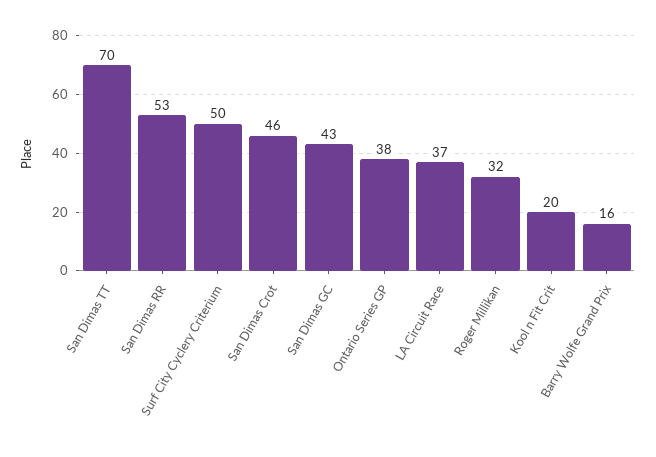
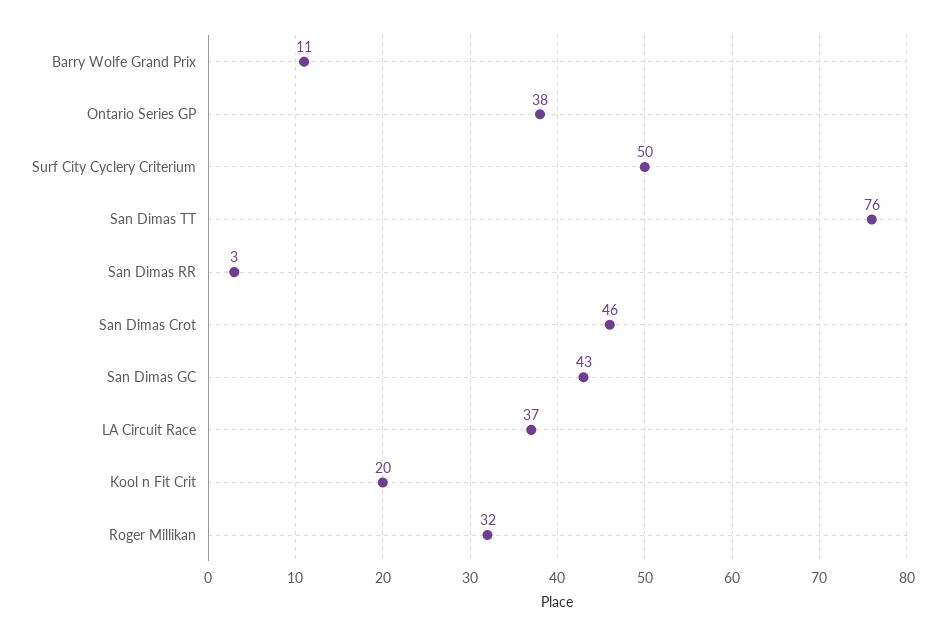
San Dimas TT: 70 -> 76
San Dimas RR: 53 -> 3
Barry Wolfe Grand Prix: 16 -> 11

